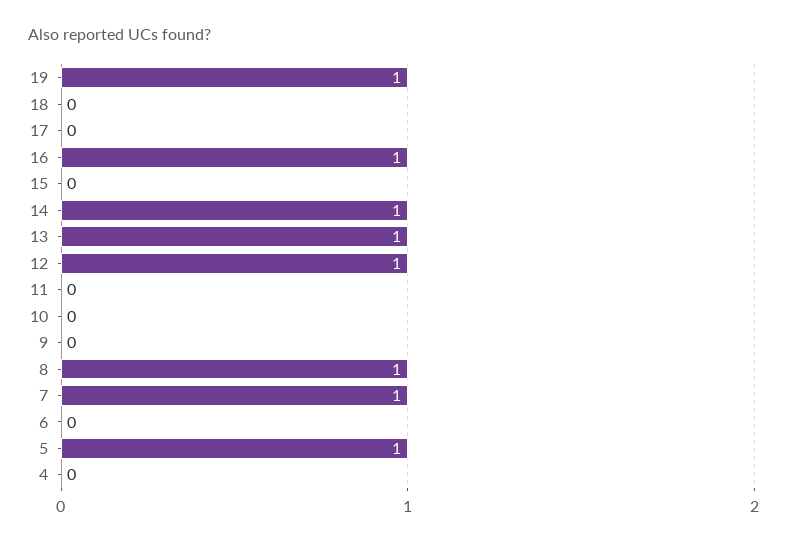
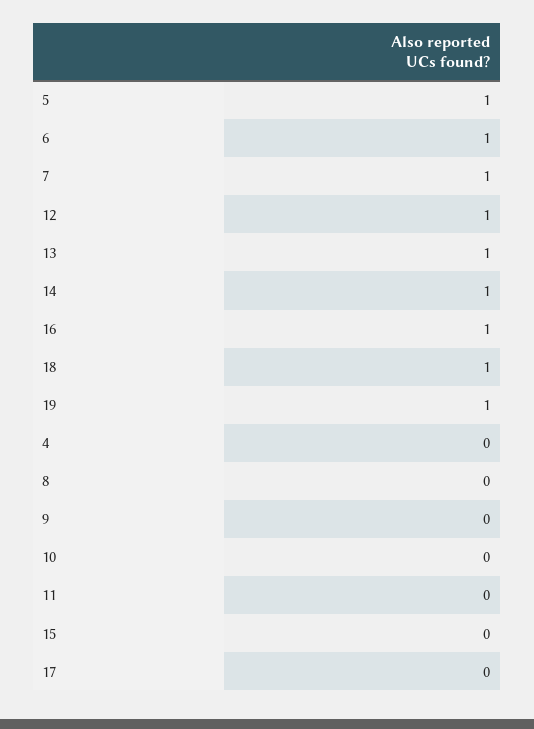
18: 0 -> 1
8: 1 -> 0
6: 0 -> 1

